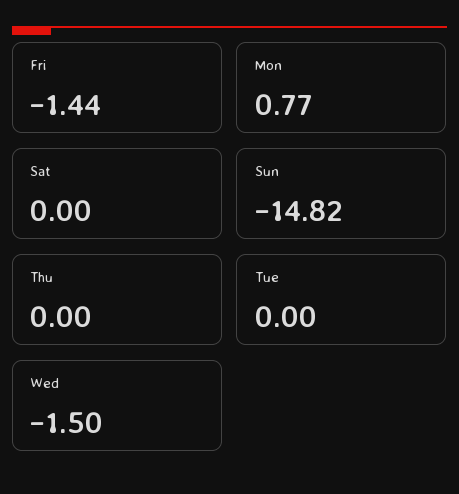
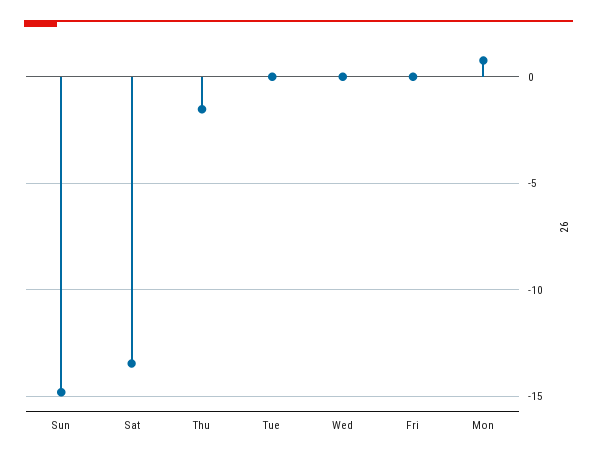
Fri: -1.44 -> 0
Sat: 0 -> -13.5
Thu: 0 -> -1.5
Wed: -1.5 -> 0

